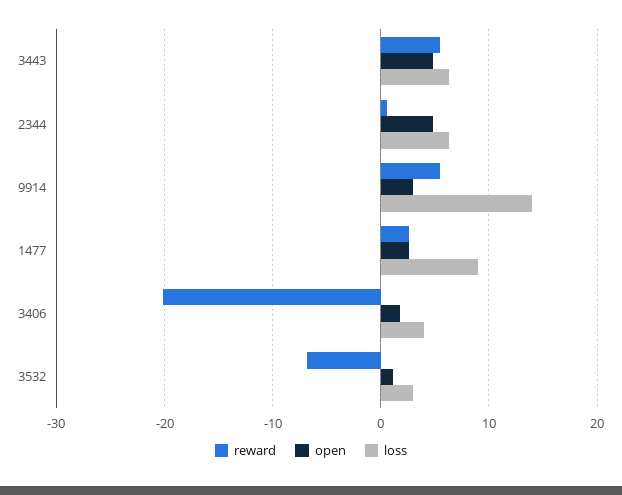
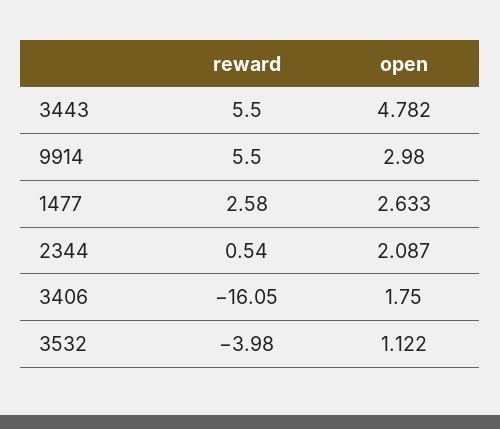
loss, 3443: 6 -> none
open, 2344: 5 -> 2.087
loss, 2344: 6 -> none
loss, 9914: 14 -> none
loss, 1477: 9 -> none
reward, 3406: -20 -> -16.05
loss, 3406: 4 -> none
reward, 3532: -7 -> -3.98
loss, 3532: 3 -> none

